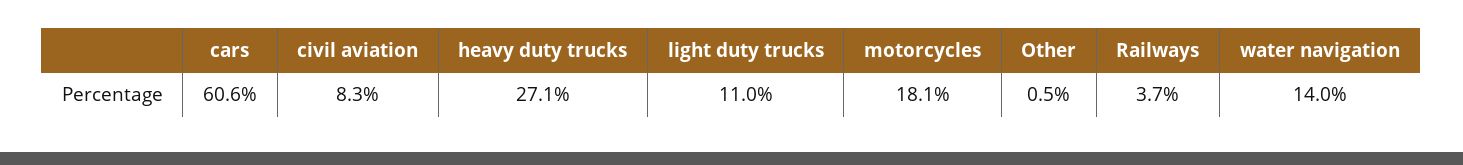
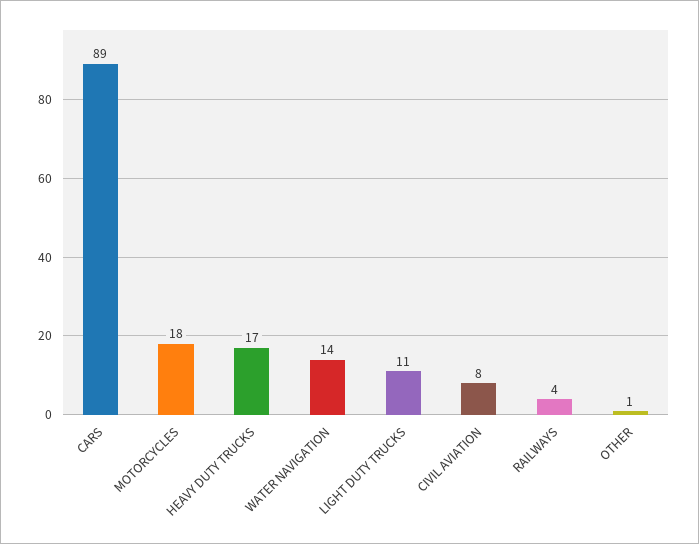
cars: 60.6 -> 89
heavy duty trucks: 27.1 -> 17

